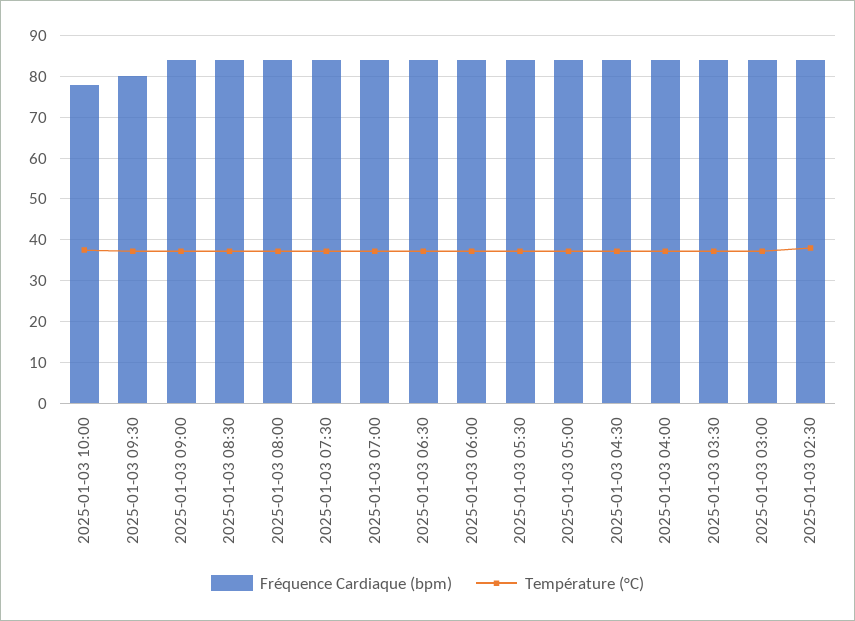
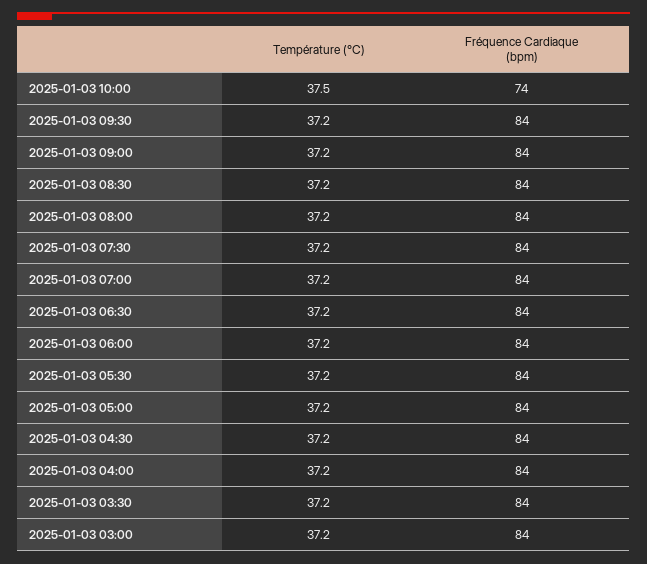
Fréquence Cardiaque (bpm), 2025-01-03 10:00: 78 -> 74
Fréquence Cardiaque (bpm), 2025-01-03 09:30: 80 -> 84
Fréquence Cardiaque (bpm), 2025-01-03 02:30: 84 -> none
Température (°C), 2025-01-03 02:30: 38 -> none

